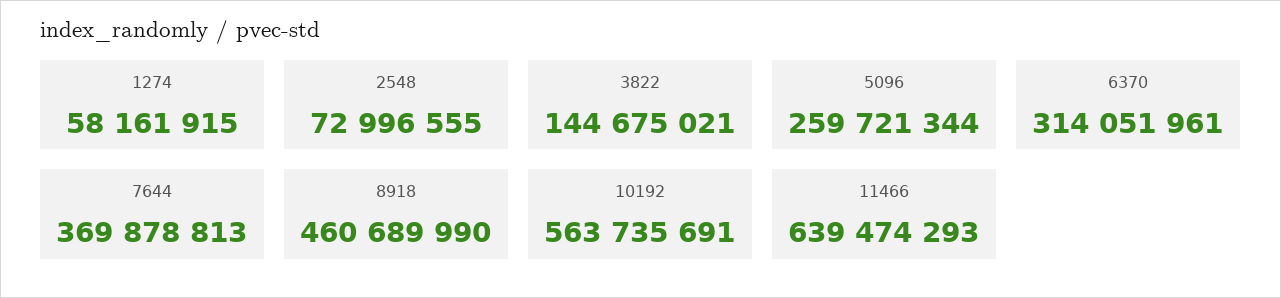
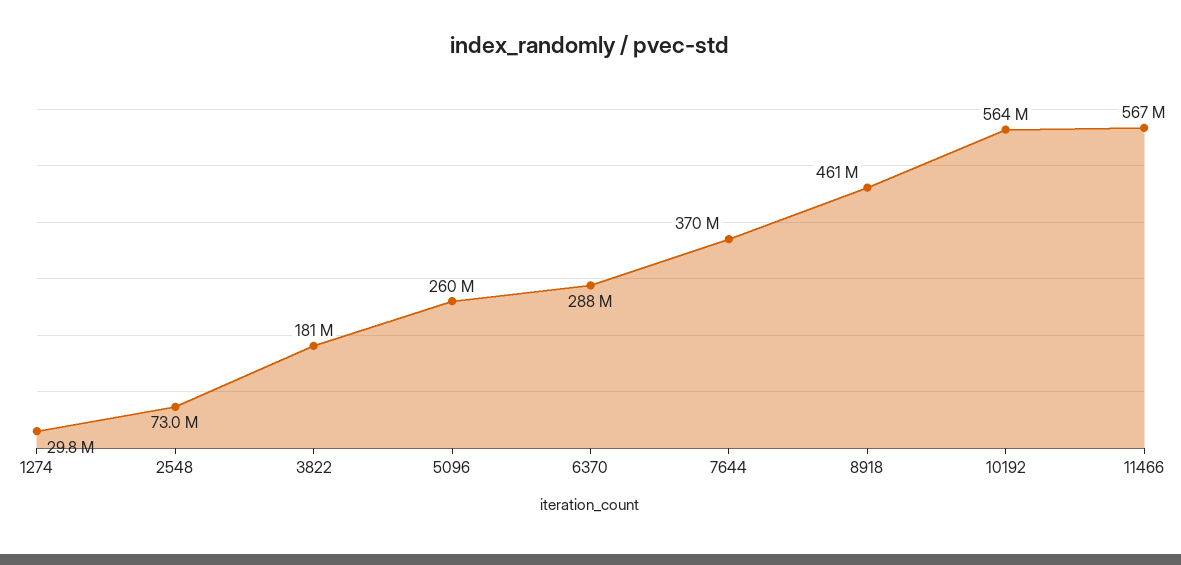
1274: 58161915 -> 29800000
3822: 144675021 -> 181000000
6370: 314051961 -> 288000000
11466: 639474293 -> 567000000

